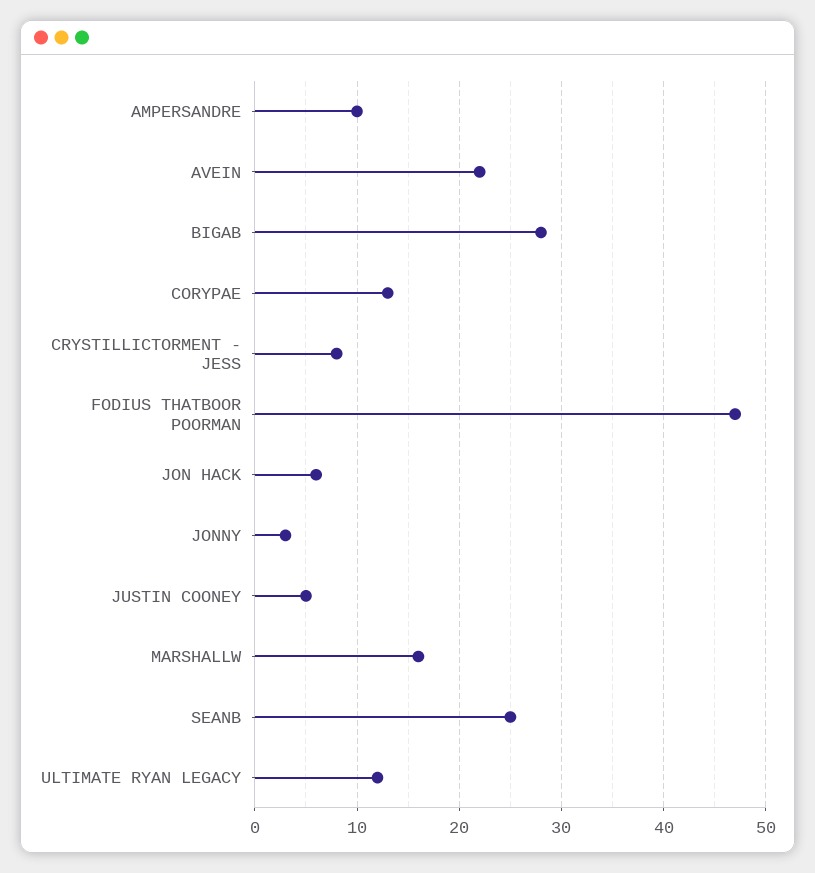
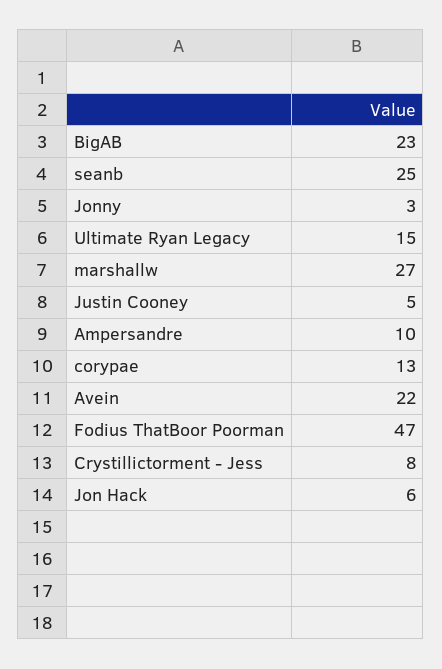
BIGAB: 28 -> 23
MARSHALLW: 16 -> 27
ULTIMATE RYAN LEGACY: 12 -> 15

